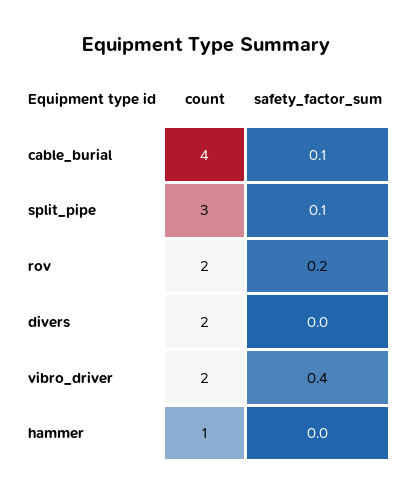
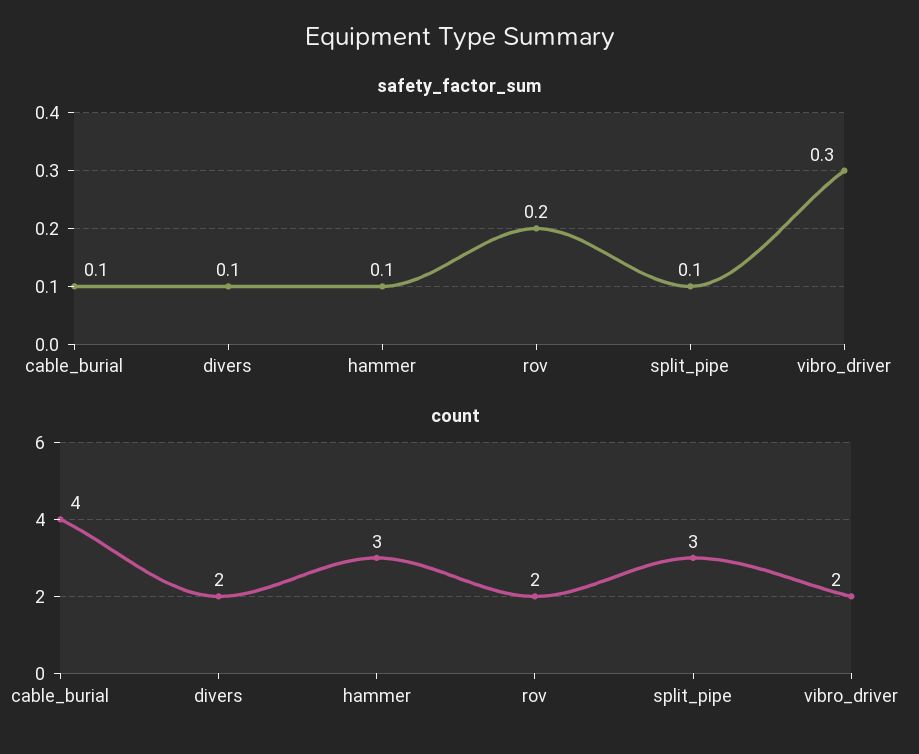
safety_factor_sum, divers: 0 -> 0.1
safety_factor_sum, vibro_driver: 0.4 -> 0.3
count, hammer: 1 -> 3
safety_factor_sum, hammer: 0 -> 0.1

